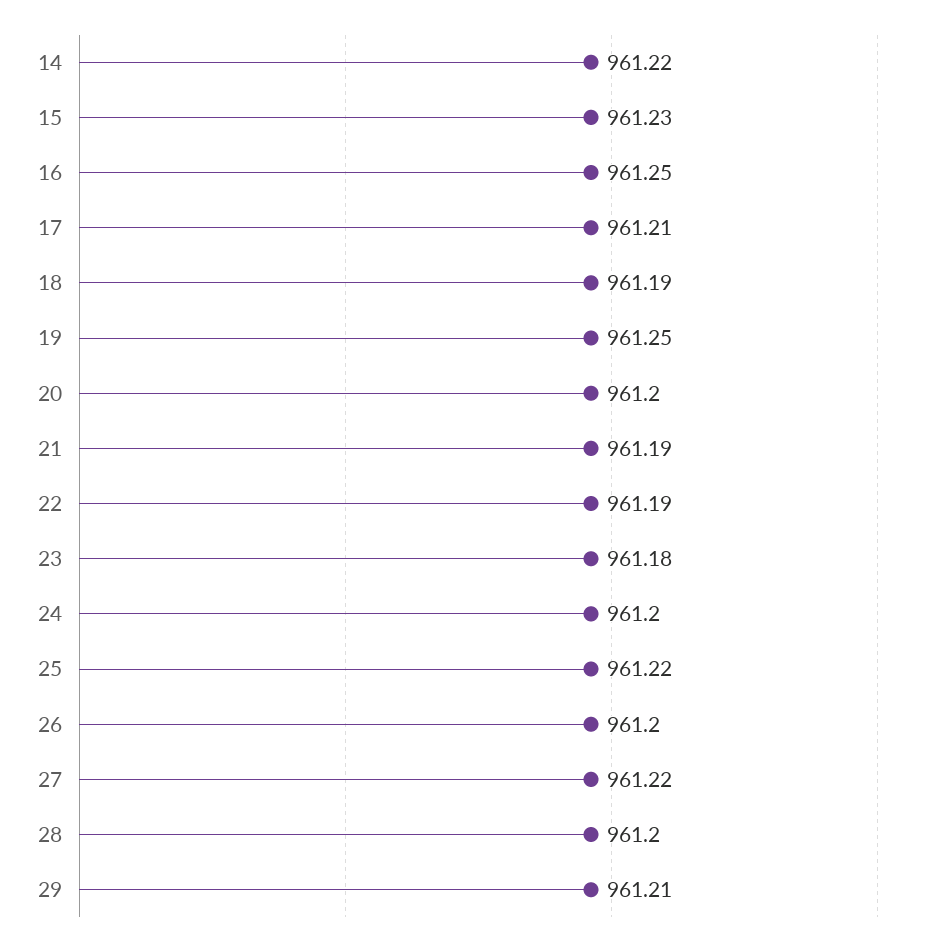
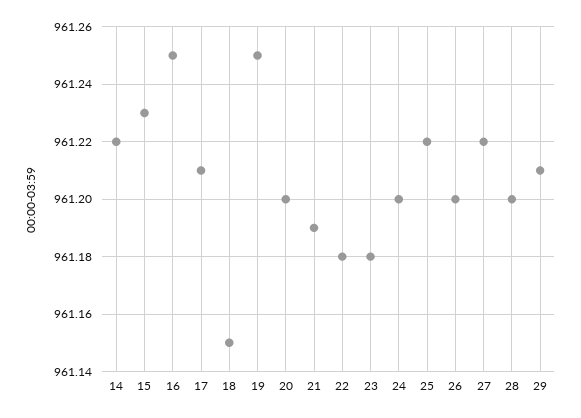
18: 961.19 -> 961.15
22: 961.19 -> 961.18

